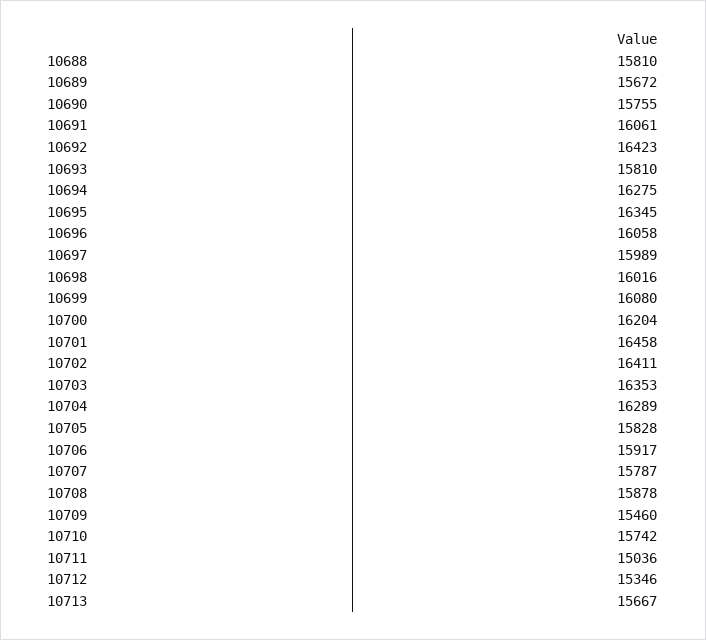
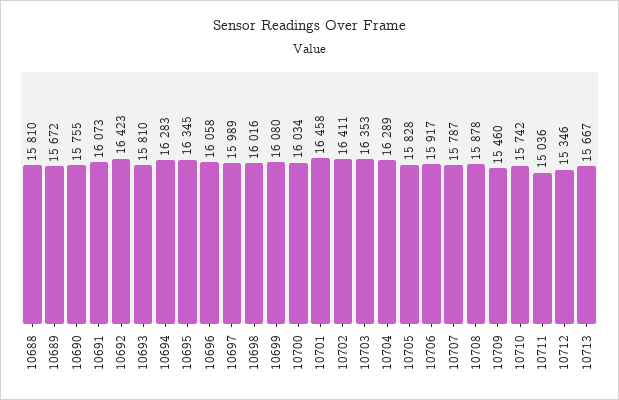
10691: 16061 -> 16073
10694: 16275 -> 16283
10700: 16204 -> 16034

